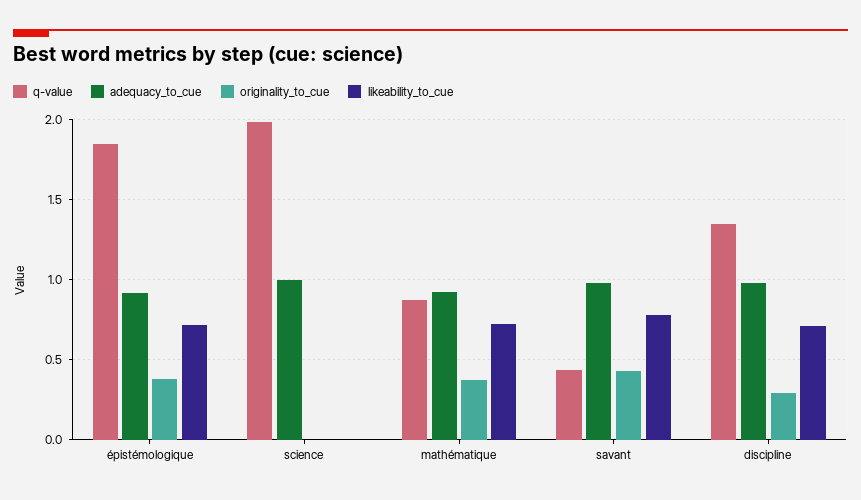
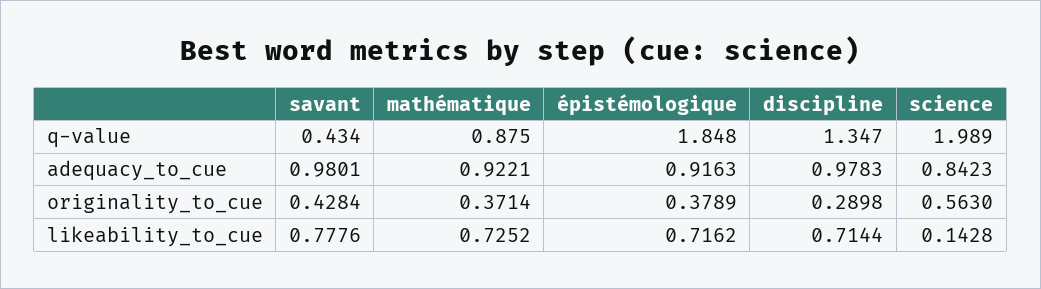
adequacy_to_cue, science: 1 -> 0.8423
originality_to_cue, science: 0 -> 0.563
likeability_to_cue, science: 0 -> 0.1428

